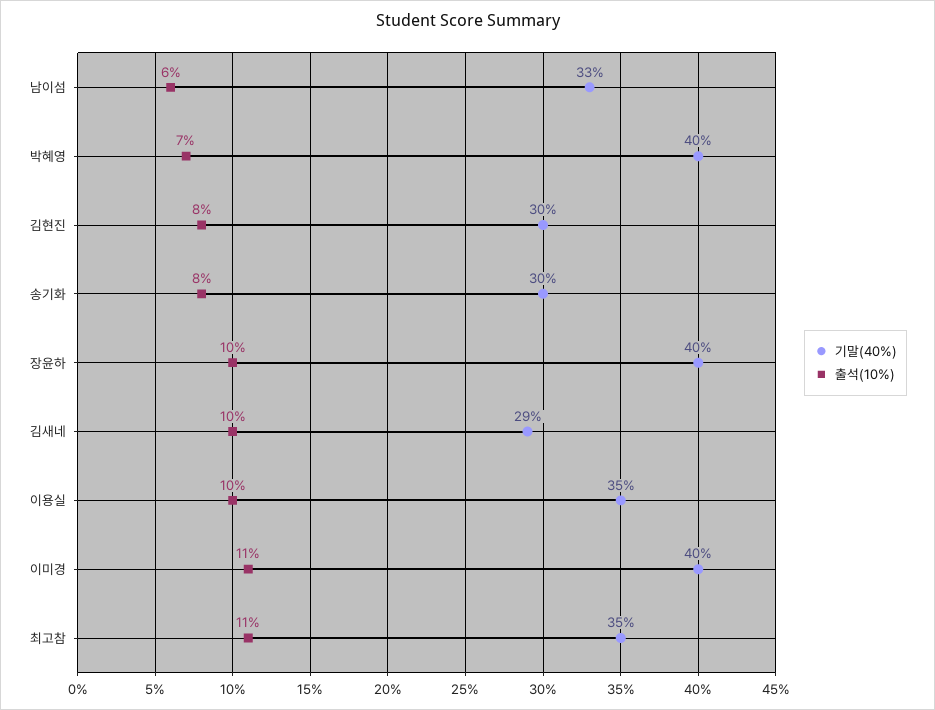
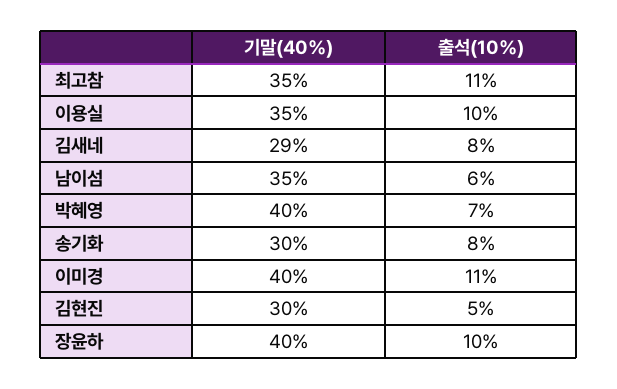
기말(40%), 남이섬: 33 -> 35
출석(10%), 김현진: 8 -> 5
출석(10%), 김새네: 10 -> 8

